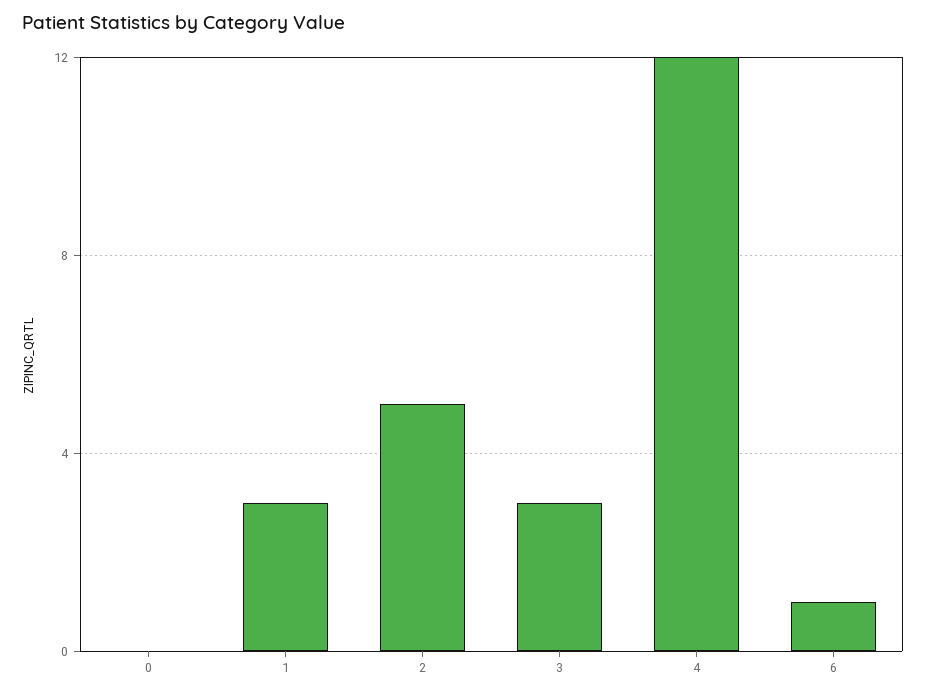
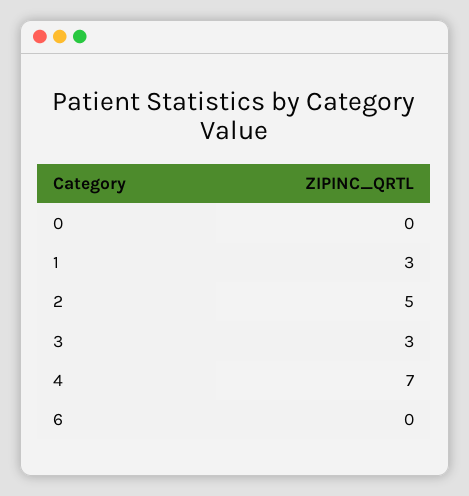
4: 12 -> 7
6: 1 -> 0

